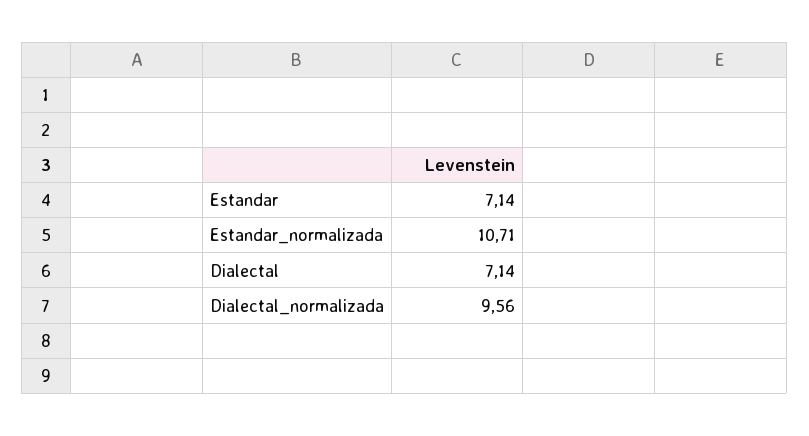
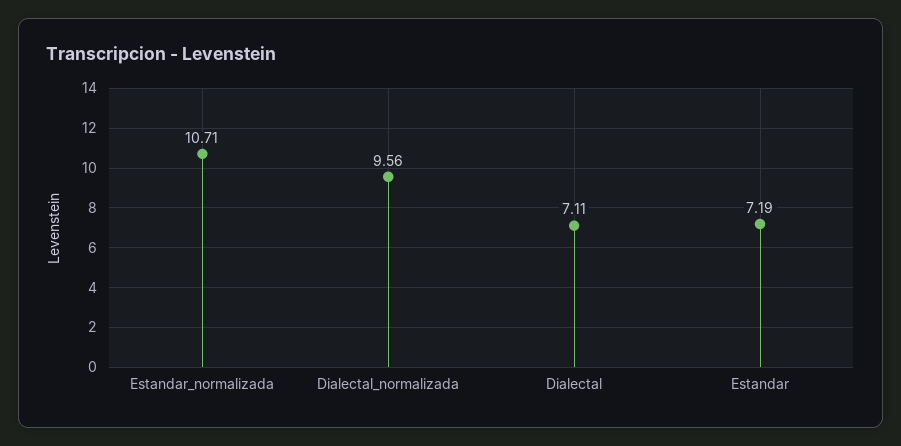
Estandar: 7.14 -> 7.19
Dialectal: 7.14 -> 7.11

